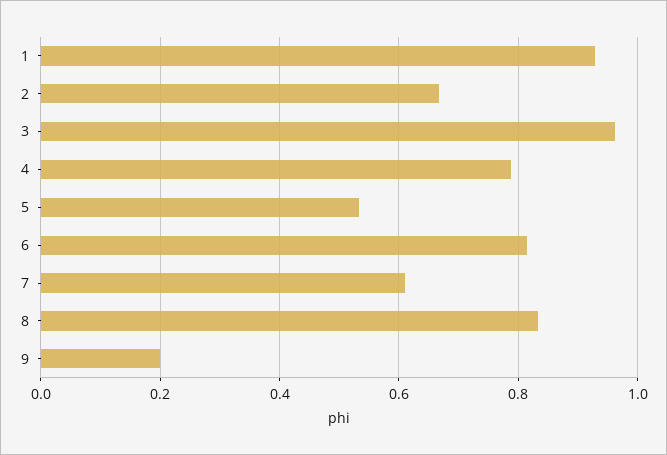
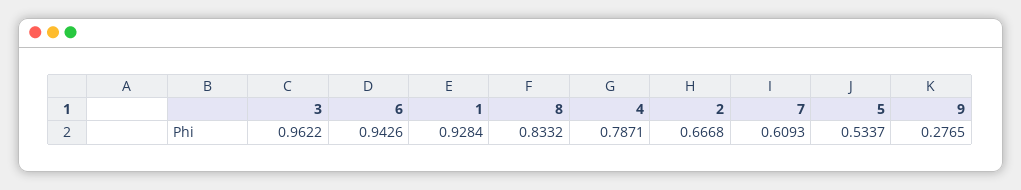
6: 0.82 -> 0.9426
9: 0.2 -> 0.2765

